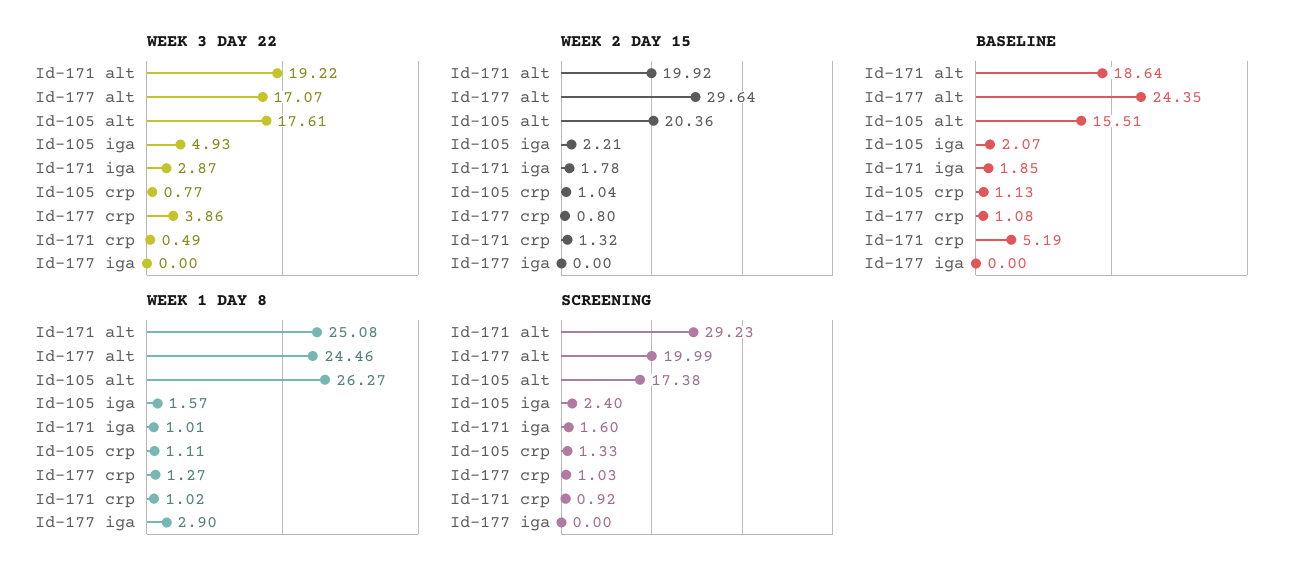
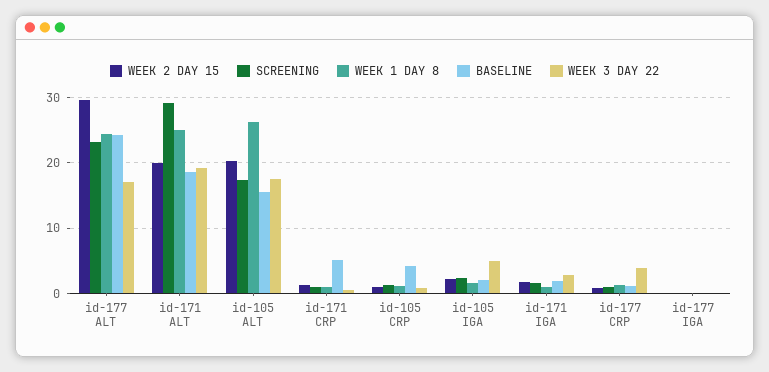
BASELINE, Id-105 crp: 1.13 -> 4
WEEK 1 DAY 8, Id-177 iga: 2.9 -> 0
SCREENING, Id-177 alt: 19.99 -> 23

